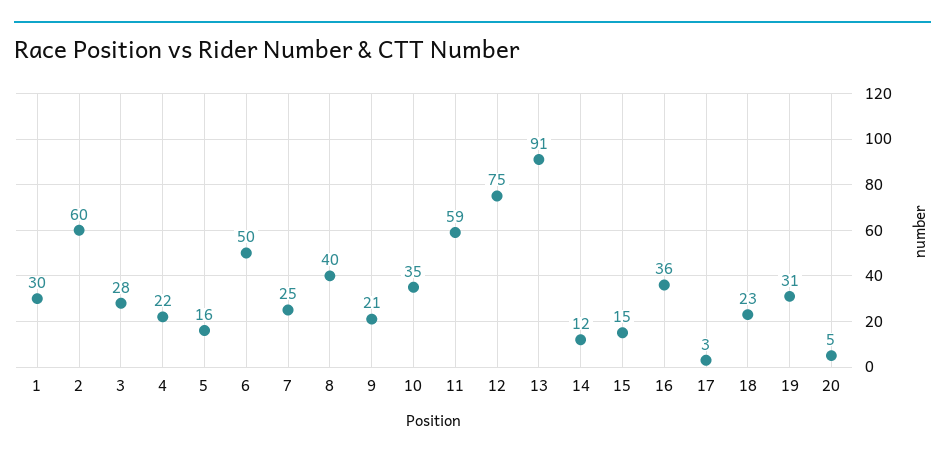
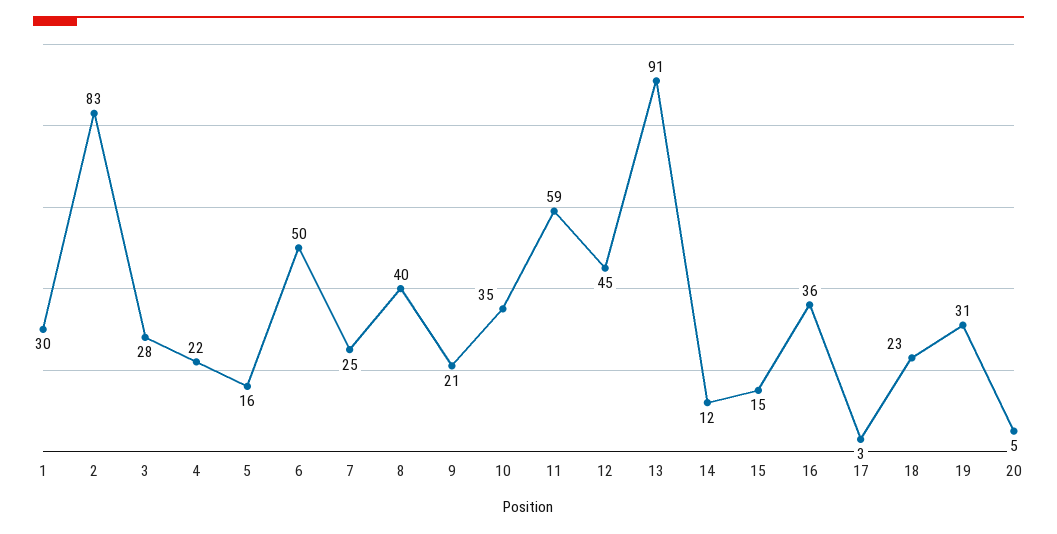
2: 60 -> 83
12: 75 -> 45

